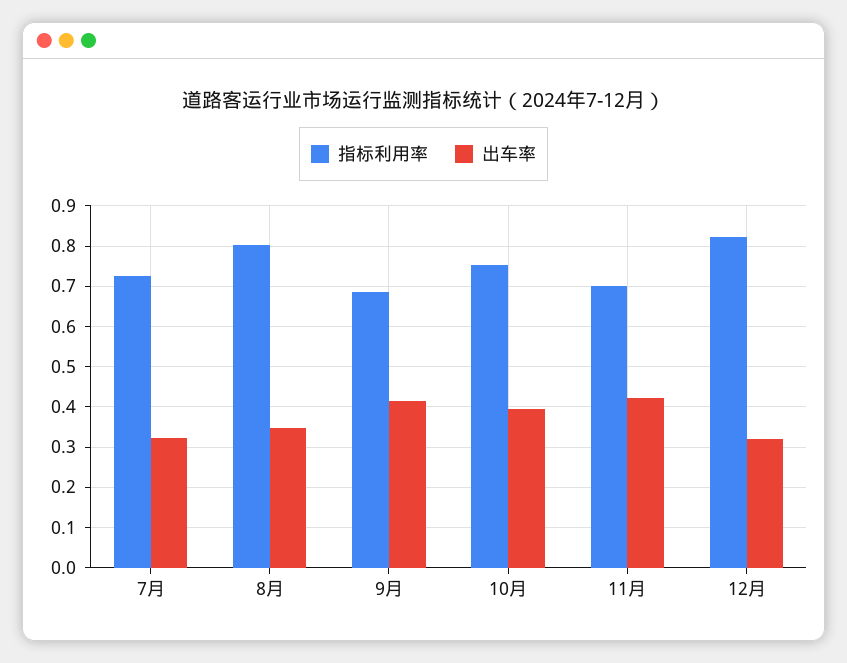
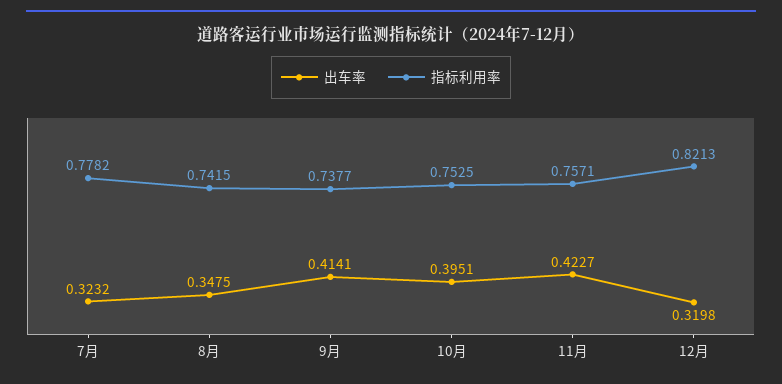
指标利用率, 7月: 0.72 -> 0.7782
指标利用率, 8月: 0.8 -> 0.7415
指标利用率, 9月: 0.68 -> 0.7377
指标利用率, 11月: 0.7 -> 0.7571

